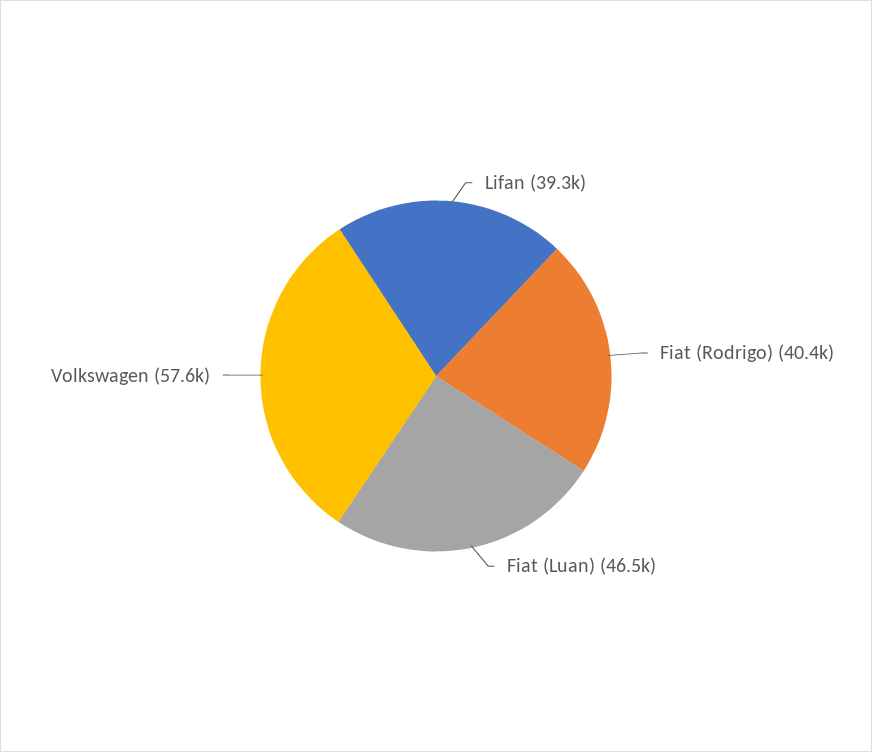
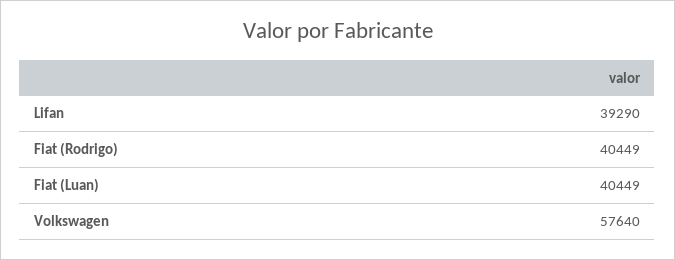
Fiat (Luan): 46500 -> 40449

